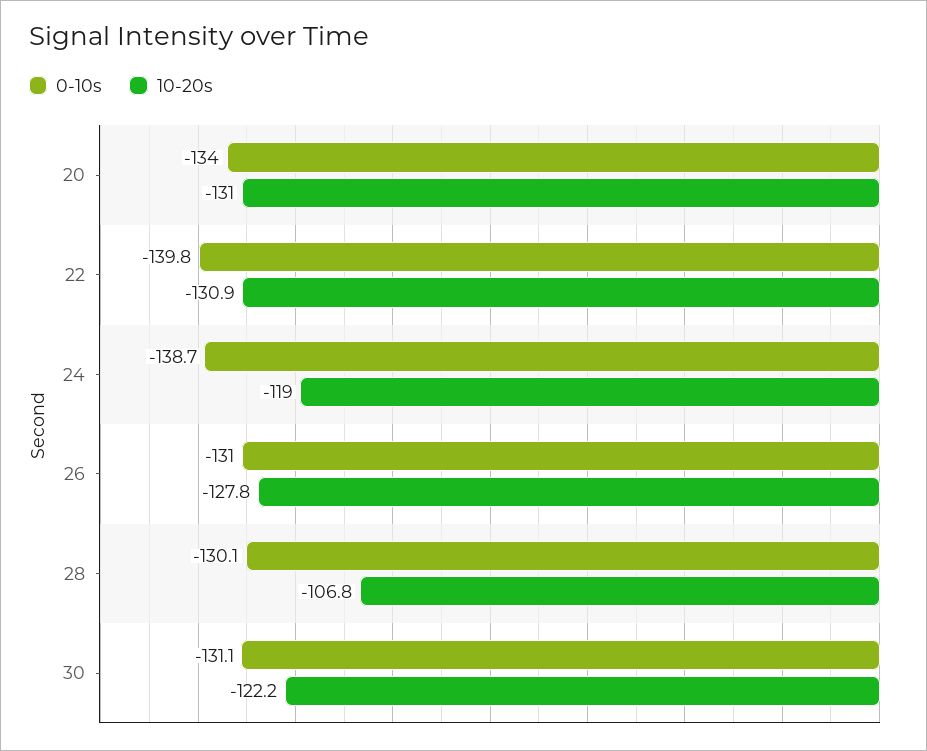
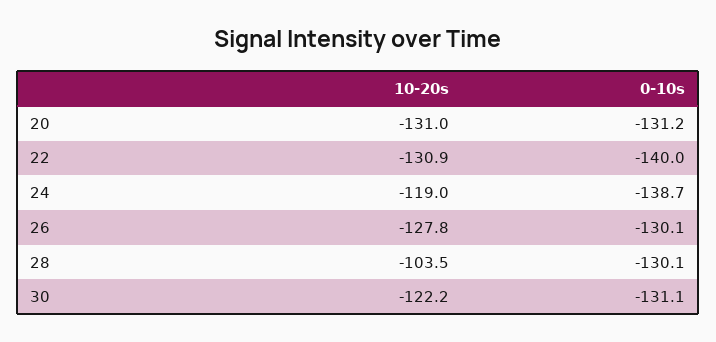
0-10s, 20: -134 -> -131.2
0-10s, 22: -139.8 -> -140
0-10s, 26: -131 -> -130.1
10-20s, 28: -106.8 -> -103.5

